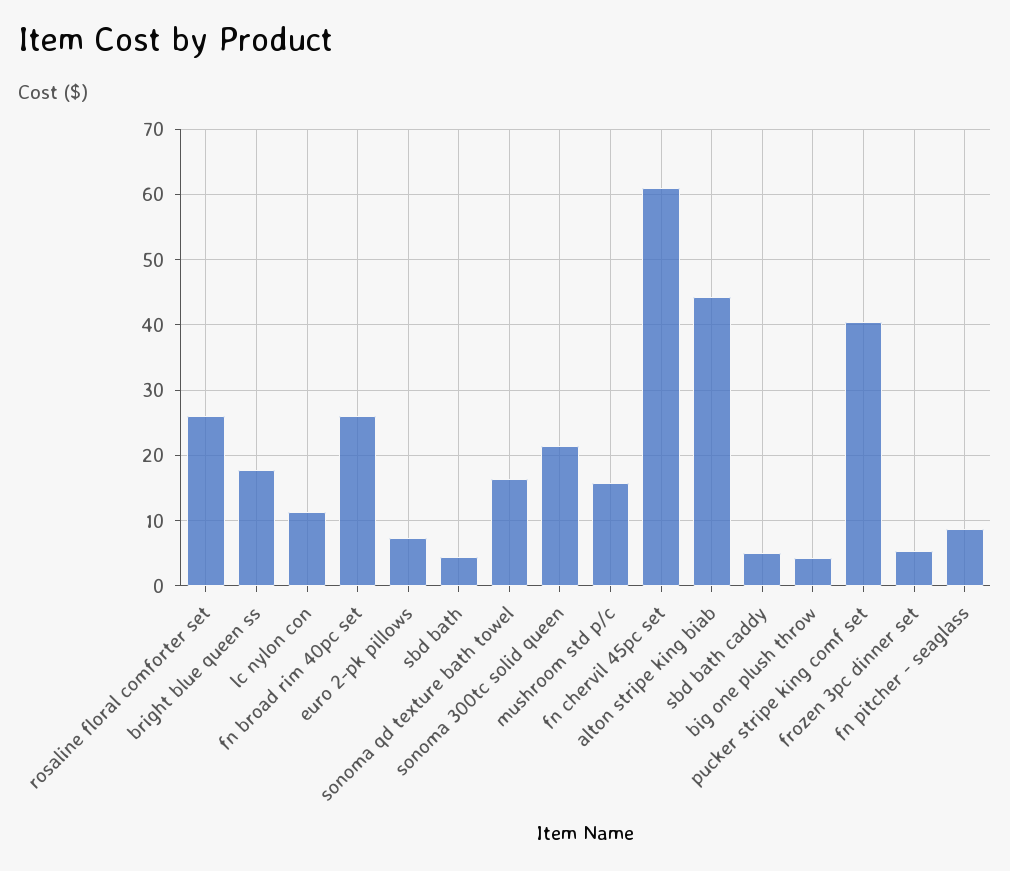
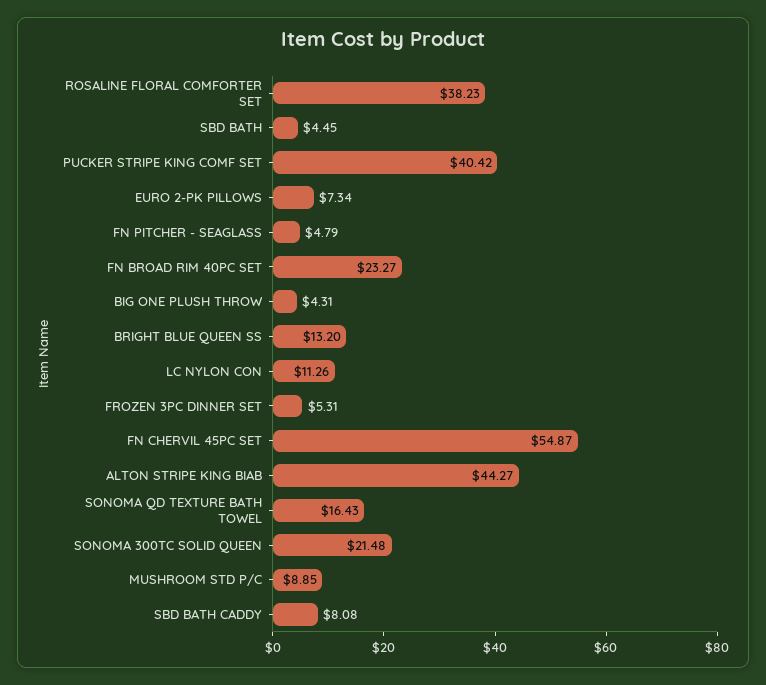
rosaline floral comforter set: 26 -> 38.23
bright blue queen ss: 18 -> 13.2
fn broad rim 40pc set: 26 -> 23.27
mushroom std p/c: 16 -> 8.85
fn chervil 45pc set: 61 -> 54.87
sbd bath caddy: 5 -> 8.08
fn pitcher - seaglass: 9 -> 4.79

